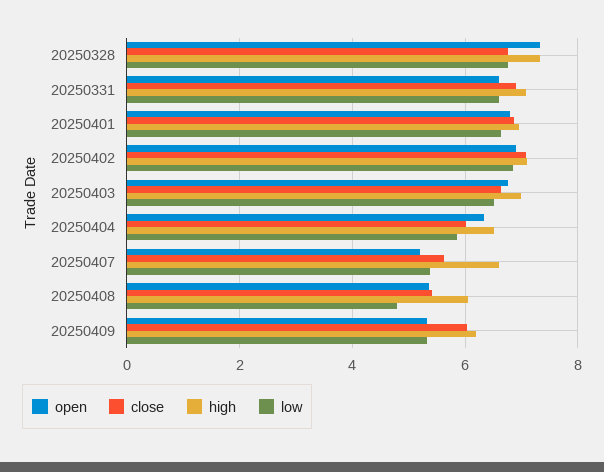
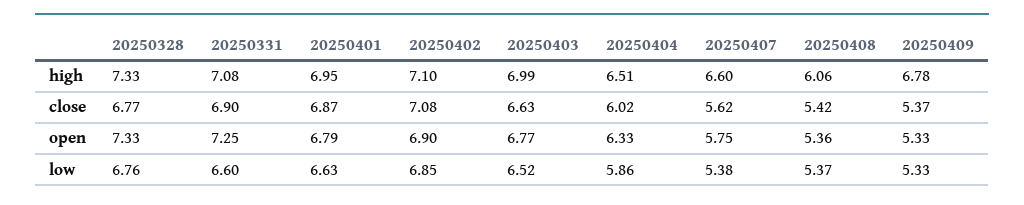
open, 20250331: 6.6 -> 7.25
open, 20250407: 5.2 -> 5.75
low, 20250408: 4.8 -> 5.37
close, 20250409: 6 -> 5.37
high, 20250409: 6.2 -> 6.78

